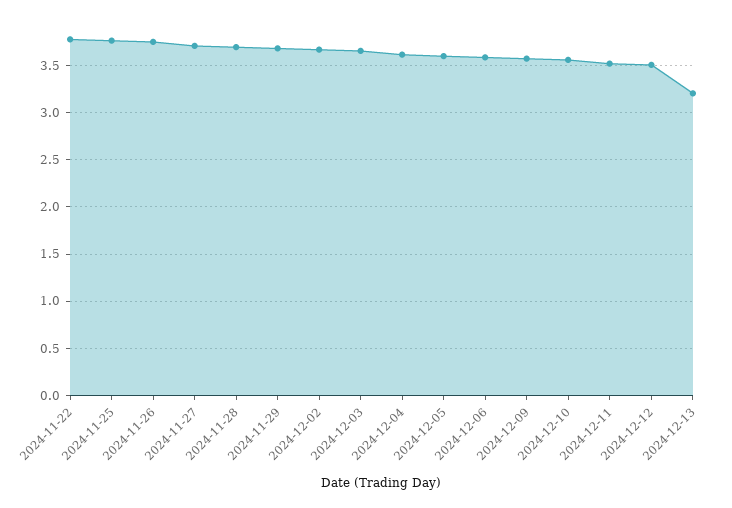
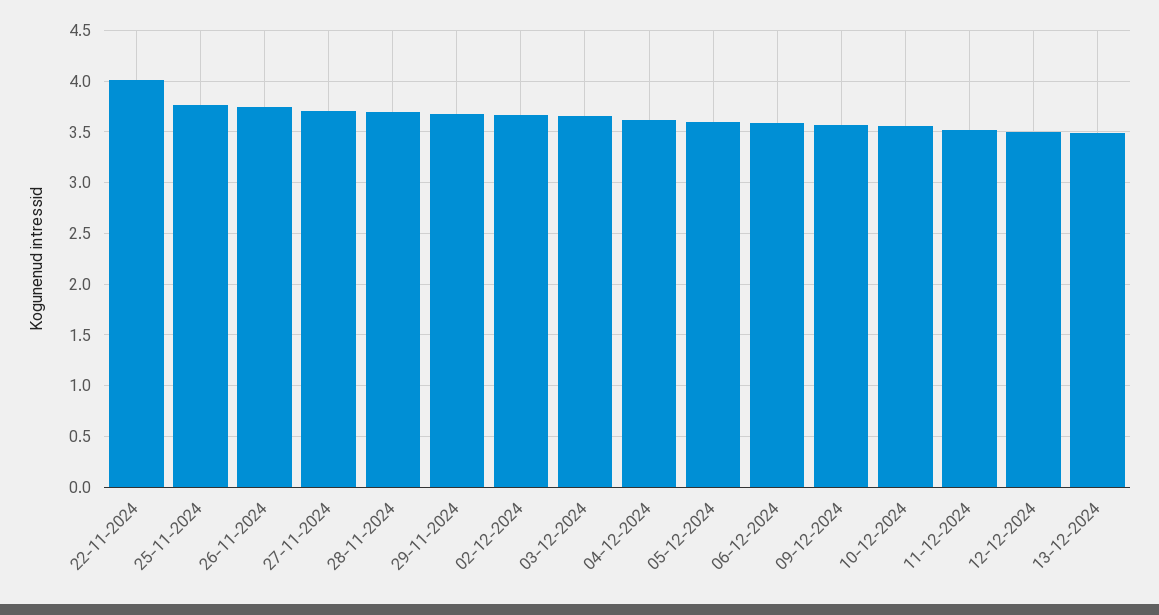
2024-11-22: 3.8 -> 4
2024-12-13: 3.2 -> 3.5

